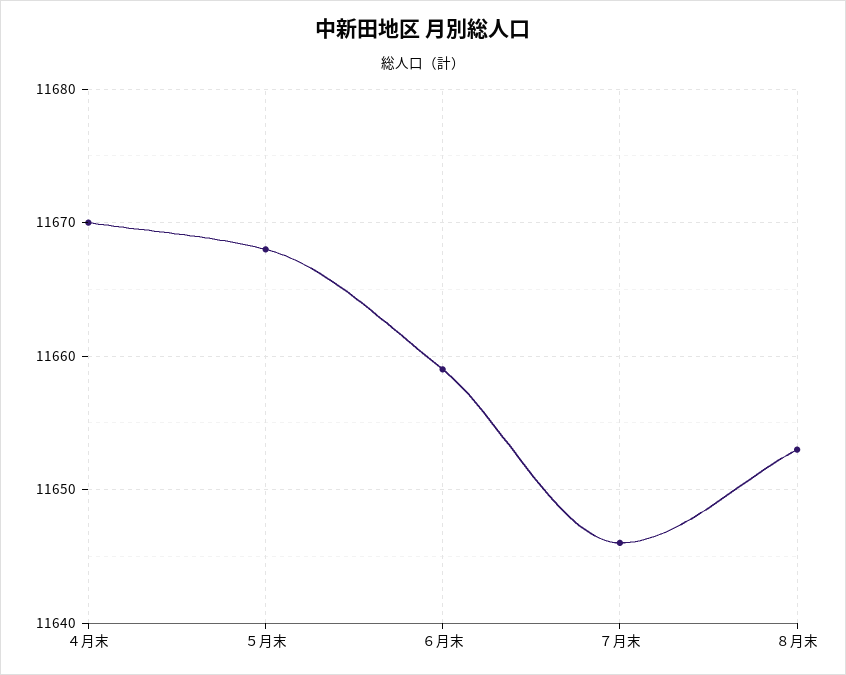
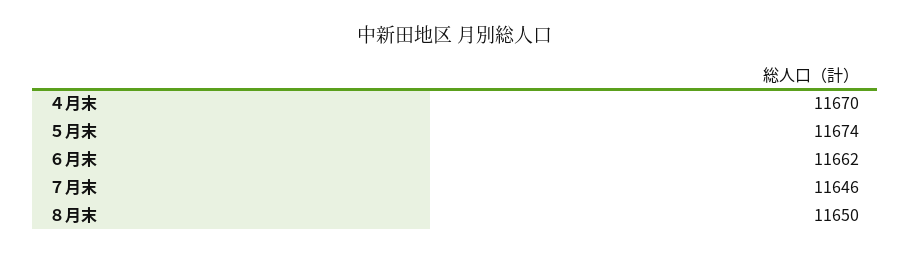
５月末: 11668 -> 11674
６月末: 11659 -> 11662
８月末: 11653 -> 11650

